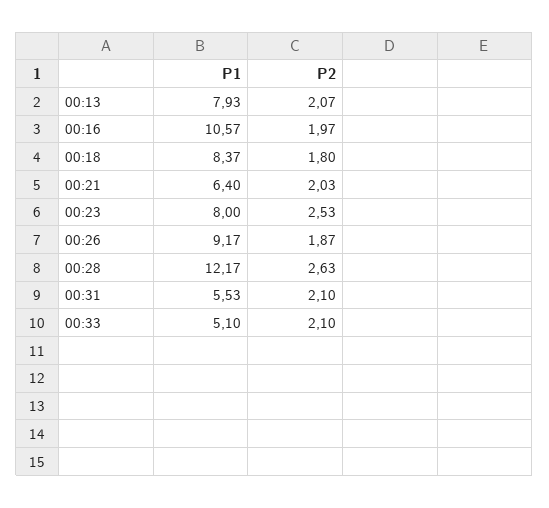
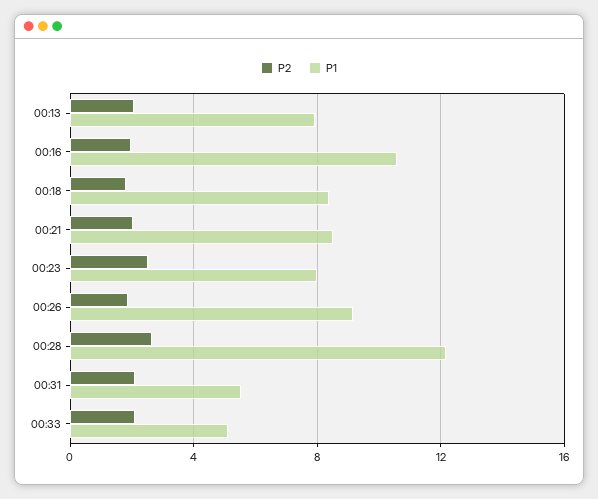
P1, 00:21: 6.4 -> 8.5

